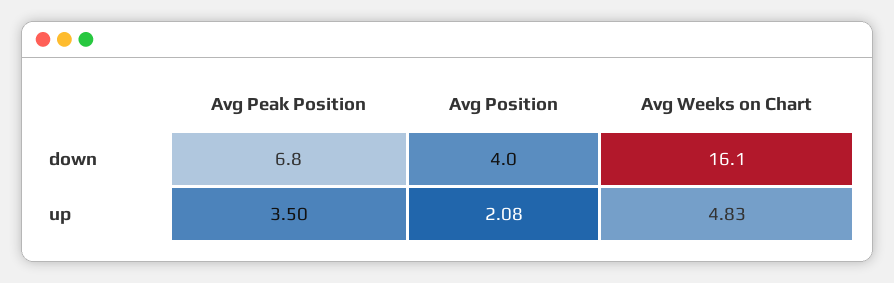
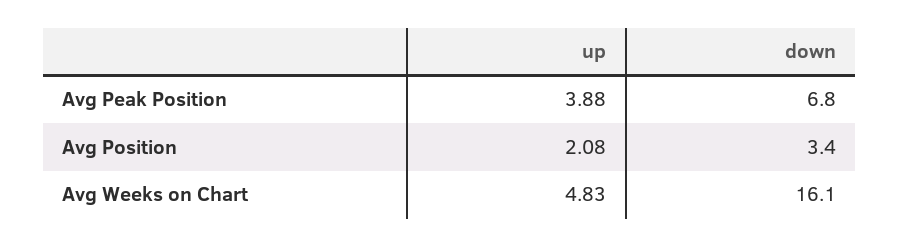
Avg Position, down: 4 -> 3.4
Avg Peak Position, up: 3.5 -> 3.88

